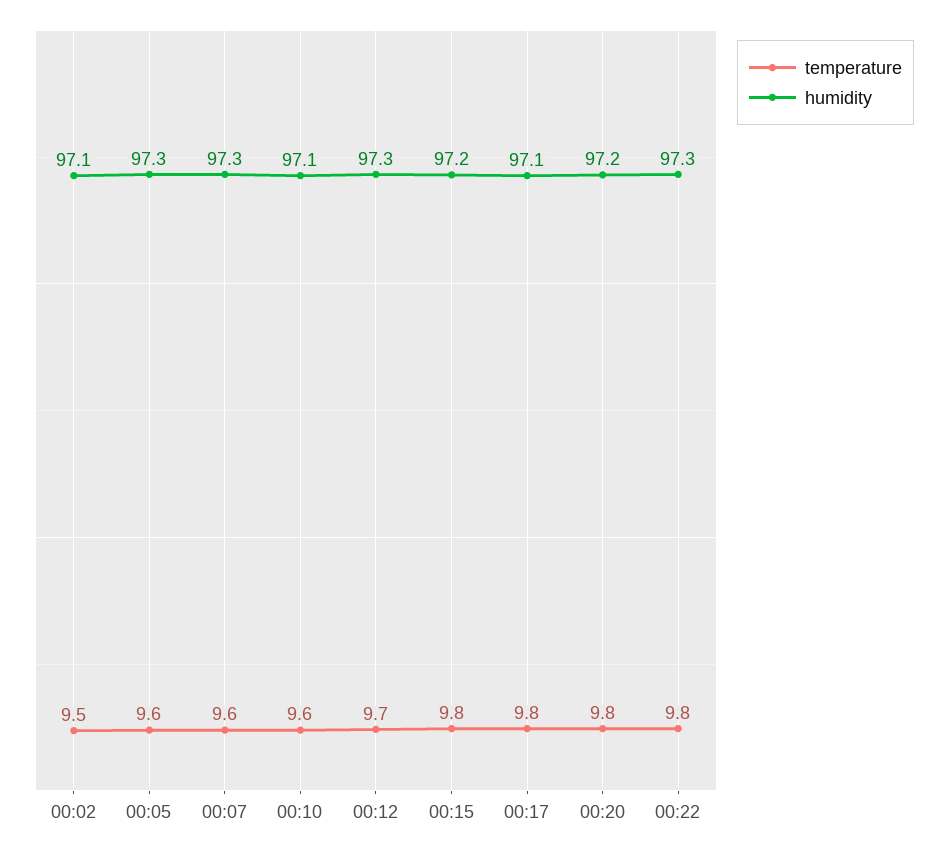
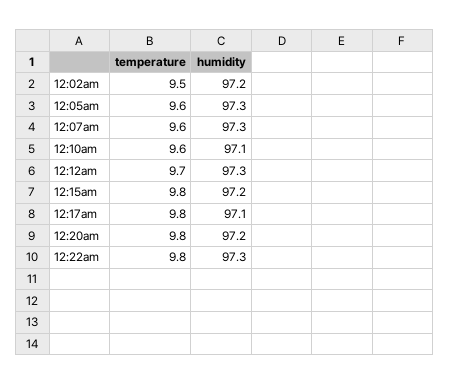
humidity, 00:02: 97.1 -> 97.2

